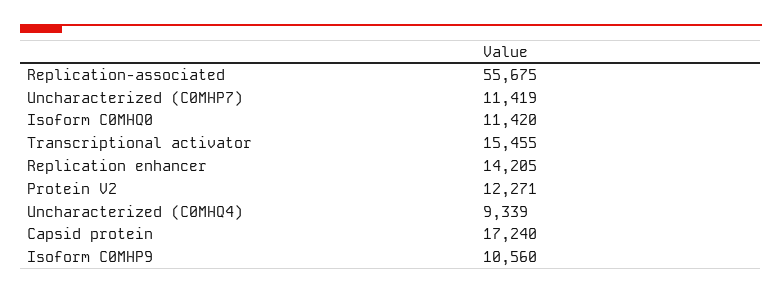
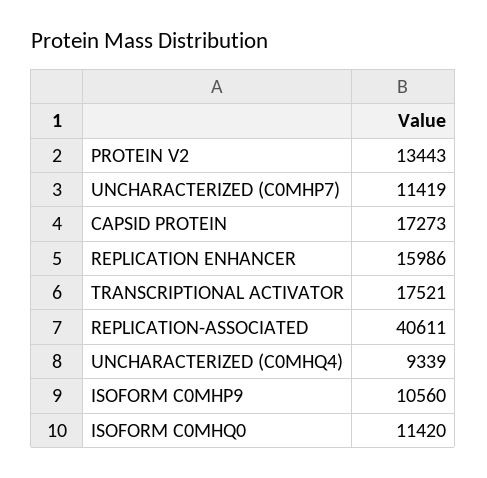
Replication-associated: 55675 -> 40611
Transcriptional activator: 15455 -> 17521
Replication enhancer: 14205 -> 15986
Protein V2: 12271 -> 13443
Capsid protein: 17240 -> 17273

